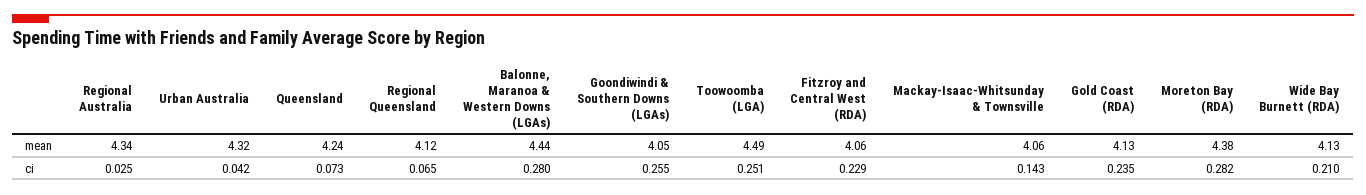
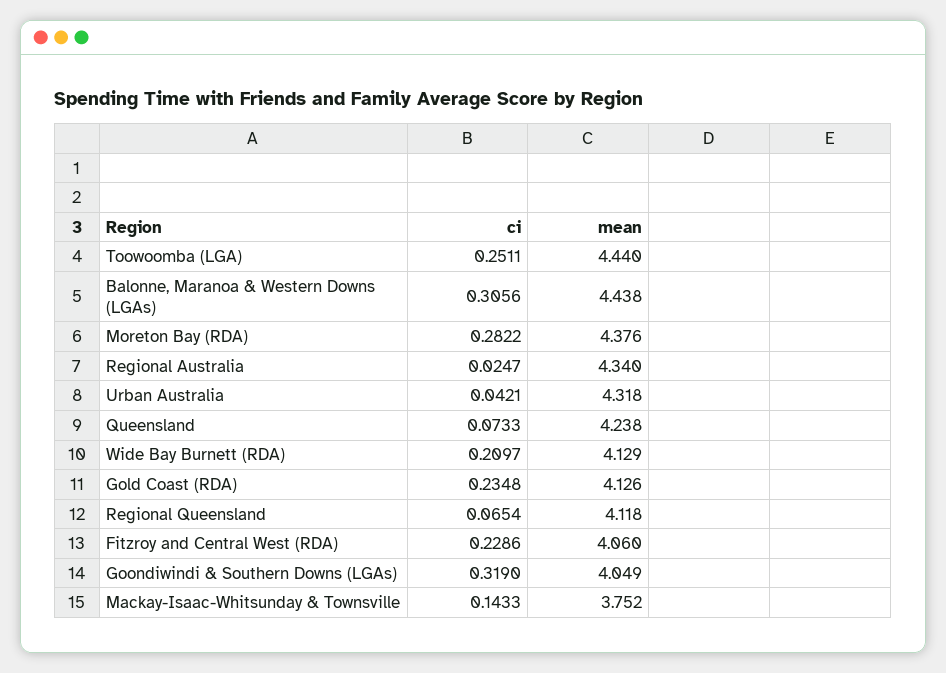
Toowoomba (LGA), mean: 4.49 -> 4.44
Mackay-Isaac-Whitsunday & Townsville, mean: 4.06 -> 3.752
Balonne, Maranoa & Western Downs (LGAs), ci: 0.28 -> 0.3056
Goondiwindi & Southern Downs (LGAs), ci: 0.255 -> 0.319

